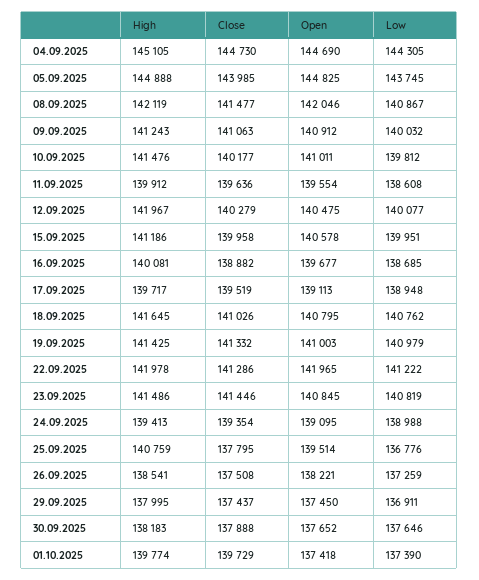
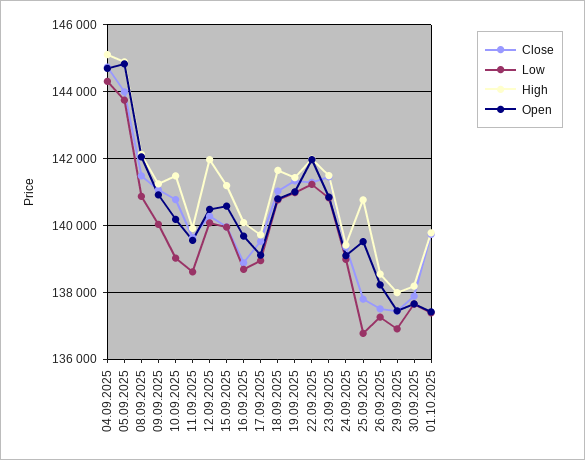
Close, 10.09.2025: 140177 -> 140800
Open, 10.09.2025: 141011 -> 140200
Low, 10.09.2025: 139812 -> 139000

